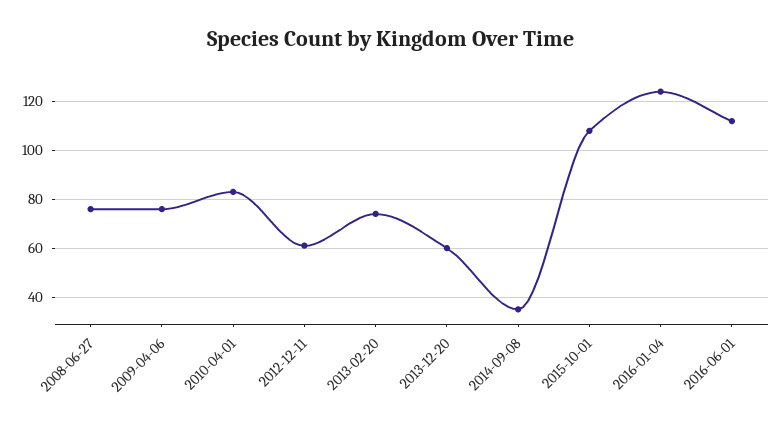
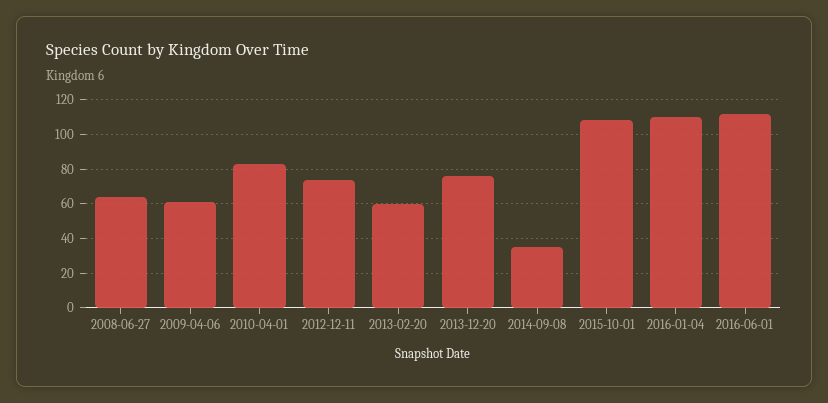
2008-06-27: 75 -> 65
2009-04-06: 75 -> 60
2012-12-11: 60 -> 75
2013-02-20: 75 -> 60
2013-12-20: 60 -> 75
2016-01-04: 125 -> 110

